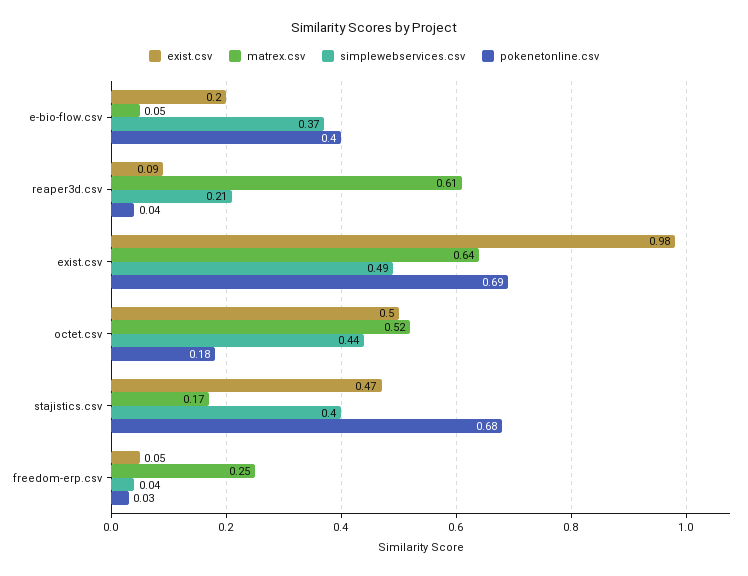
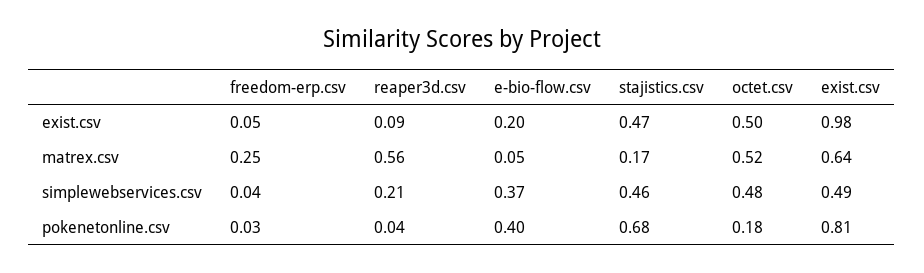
matrex.csv, reaper3d.csv: 0.61 -> 0.56
pokenetonline.csv, exist.csv: 0.69 -> 0.81
simplewebservices.csv, octet.csv: 0.44 -> 0.48
simplewebservices.csv, stajistics.csv: 0.4 -> 0.46

